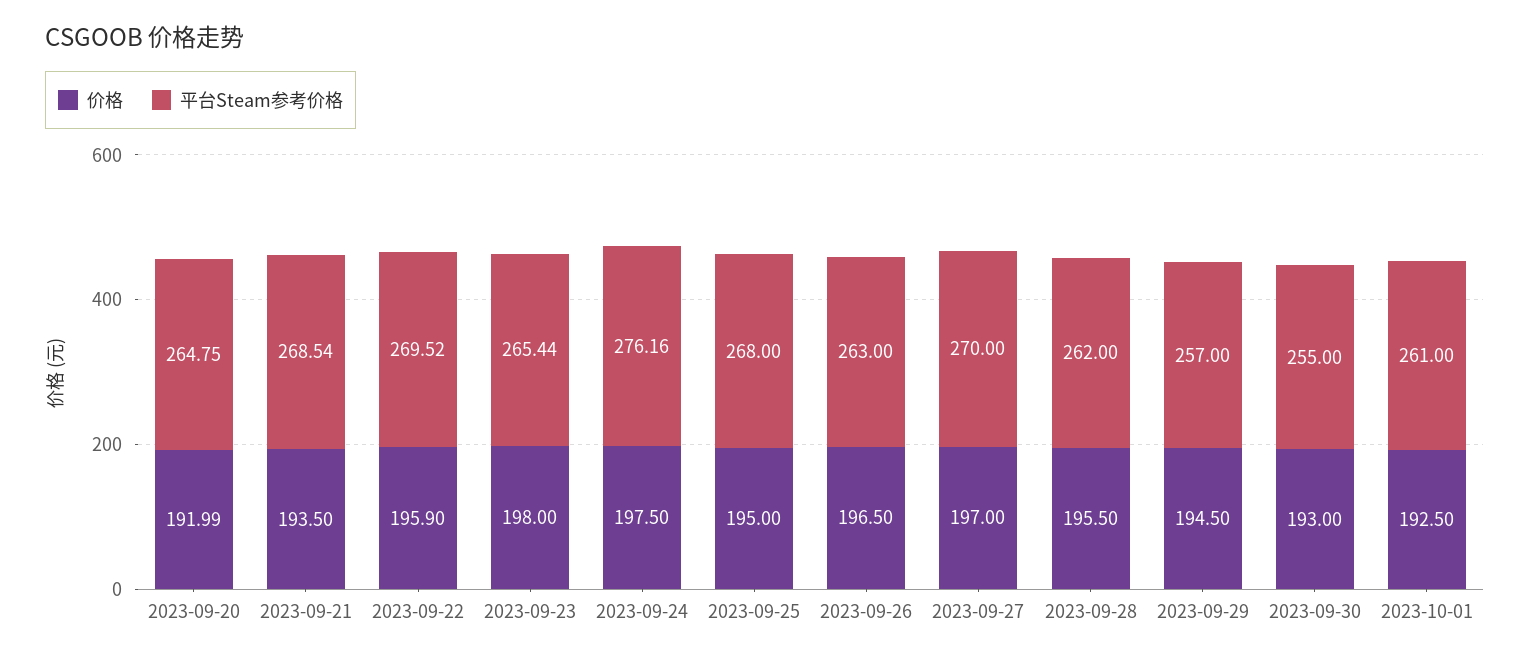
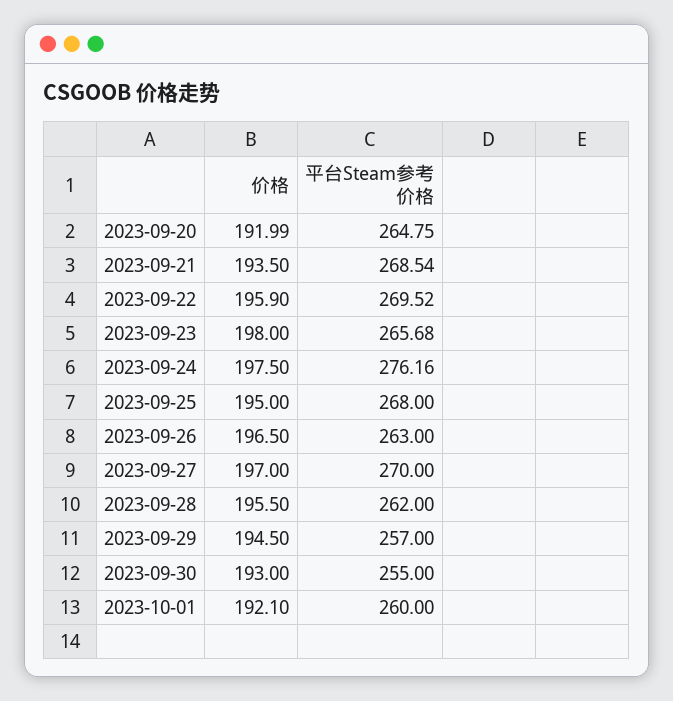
平台Steam参考价格, 2023-09-23: 265.44 -> 265.68
价格, 2023-10-01: 192.5 -> 192.1
平台Steam参考价格, 2023-10-01: 261 -> 260

